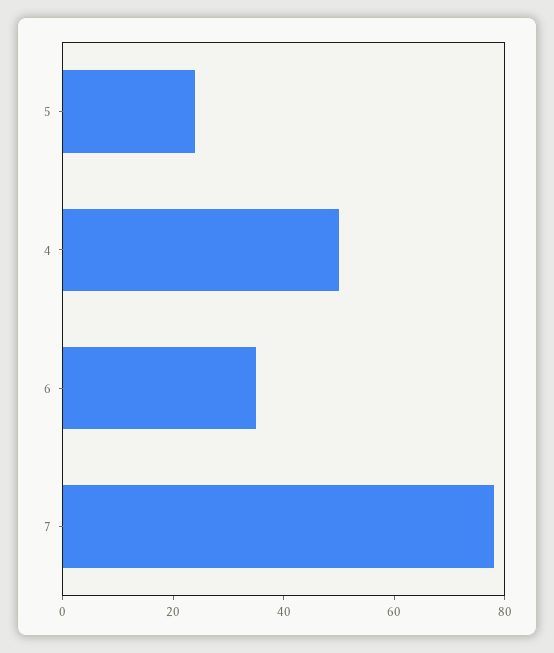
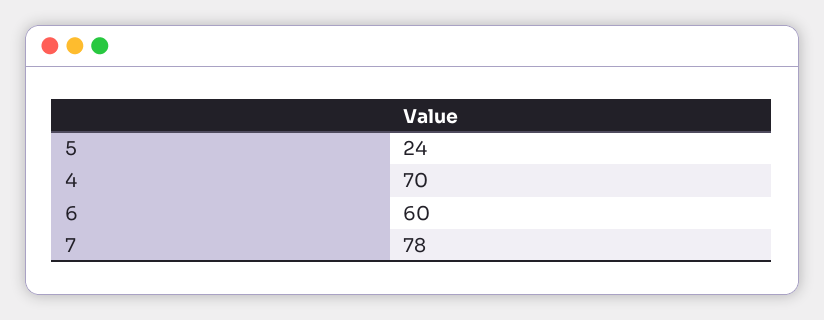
4: 50 -> 70
6: 35 -> 60

